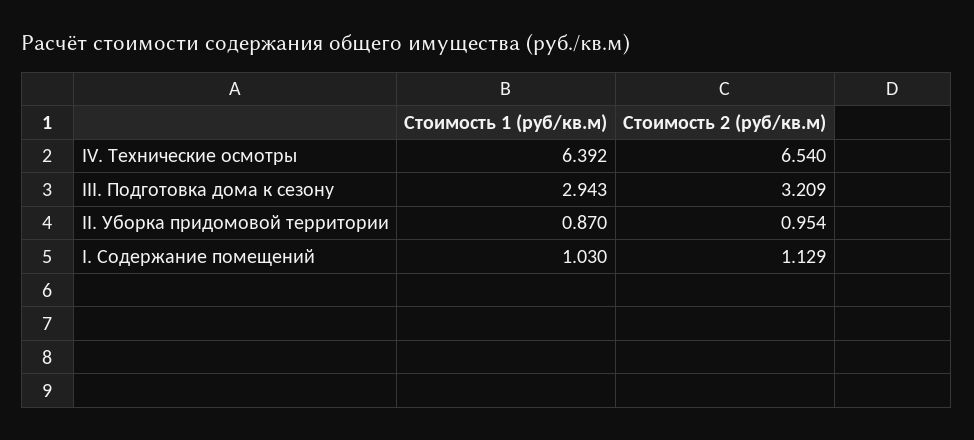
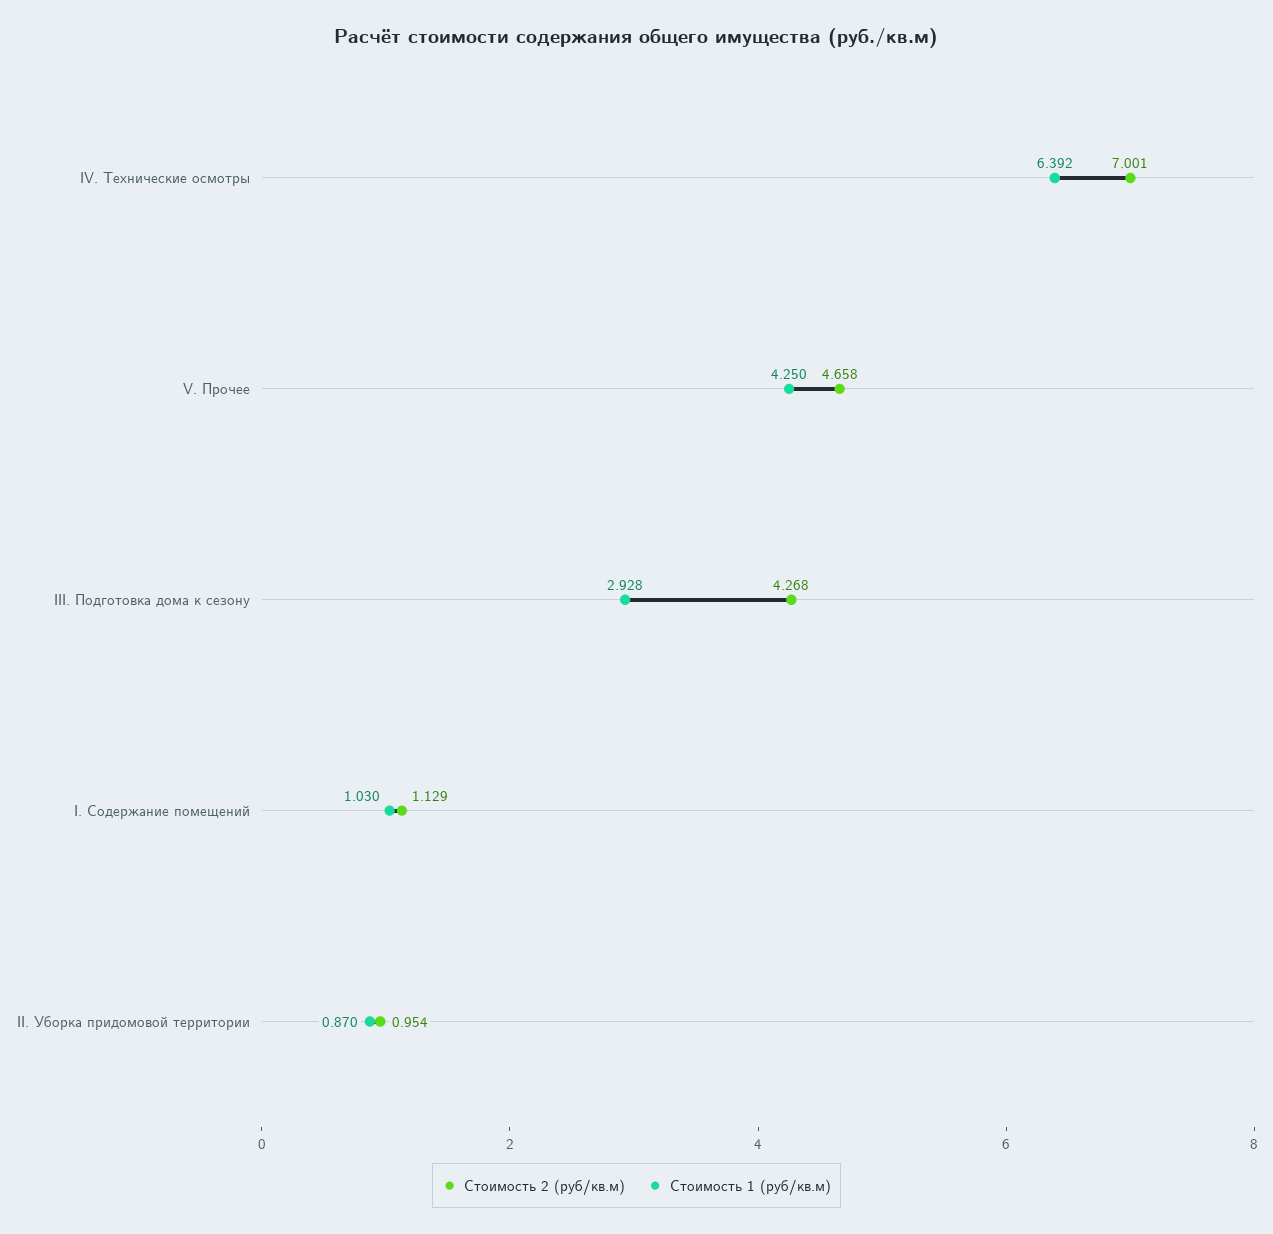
Стоимость 2 (руб/кв.м), IV. Технические осмотры: 6.54 -> 7.001
Стоимость 1 (руб/кв.м), III. Подготовка дома к сезону: 2.943 -> 2.928
Стоимость 2 (руб/кв.м), III. Подготовка дома к сезону: 3.209 -> 4.268
Стоимость 2 (руб/кв.м), V. Прочее: none -> 4.658
Стоимость 1 (руб/кв.м), V. Прочее: none -> 4.25

